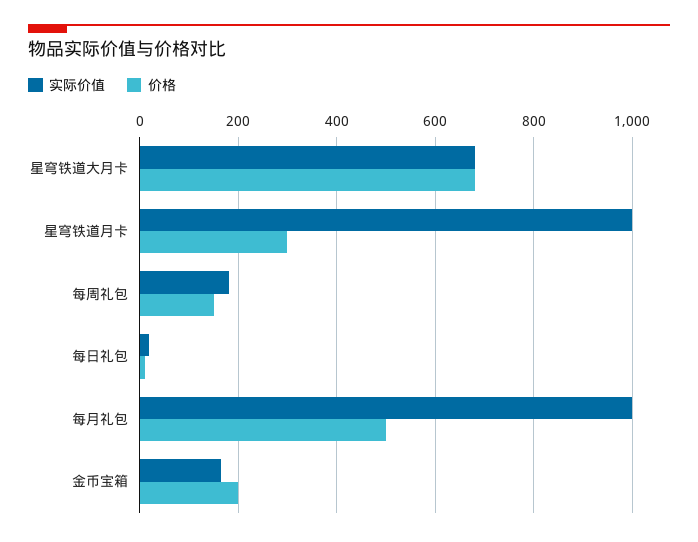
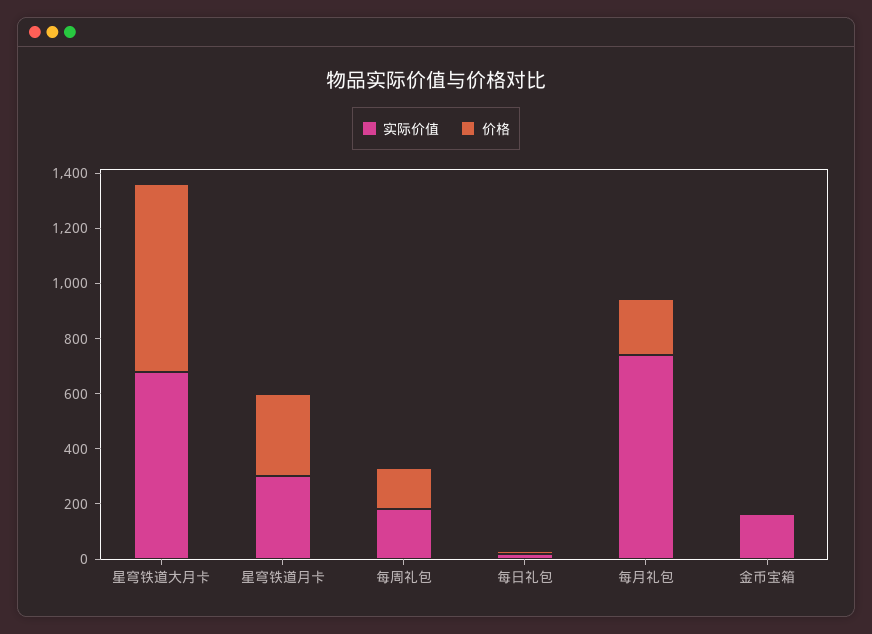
实际价值, 星穹铁道月卡: 1000 -> 300
实际价值, 每月礼包: 1000 -> 750
价格, 每月礼包: 500 -> 200
价格, 金币宝箱: 200 -> 0

